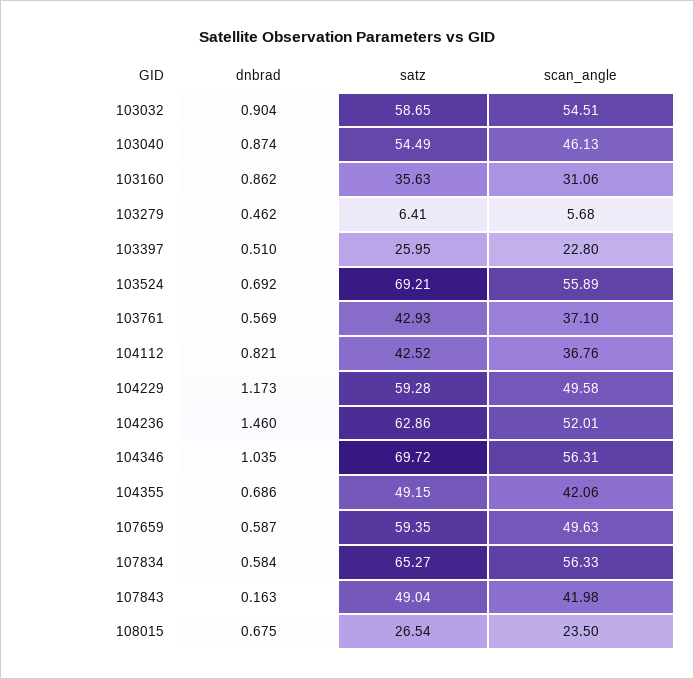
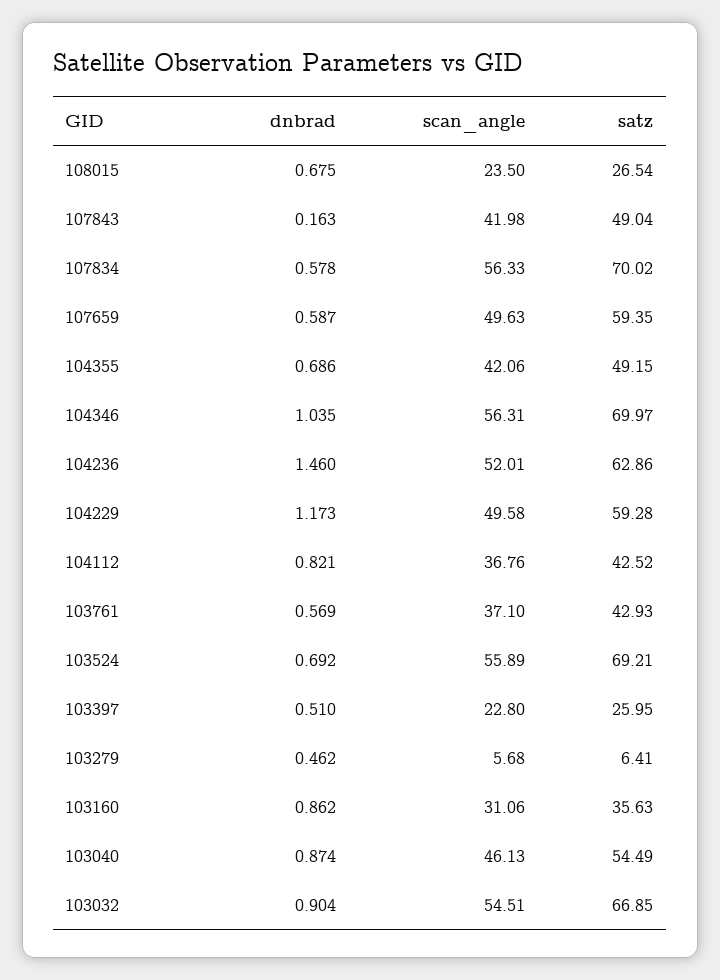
satz, 103032: 58.65 -> 66.85
satz, 104346: 69.72 -> 69.97
dnbrad, 107834: 0.584 -> 0.578
satz, 107834: 65.27 -> 70.02

